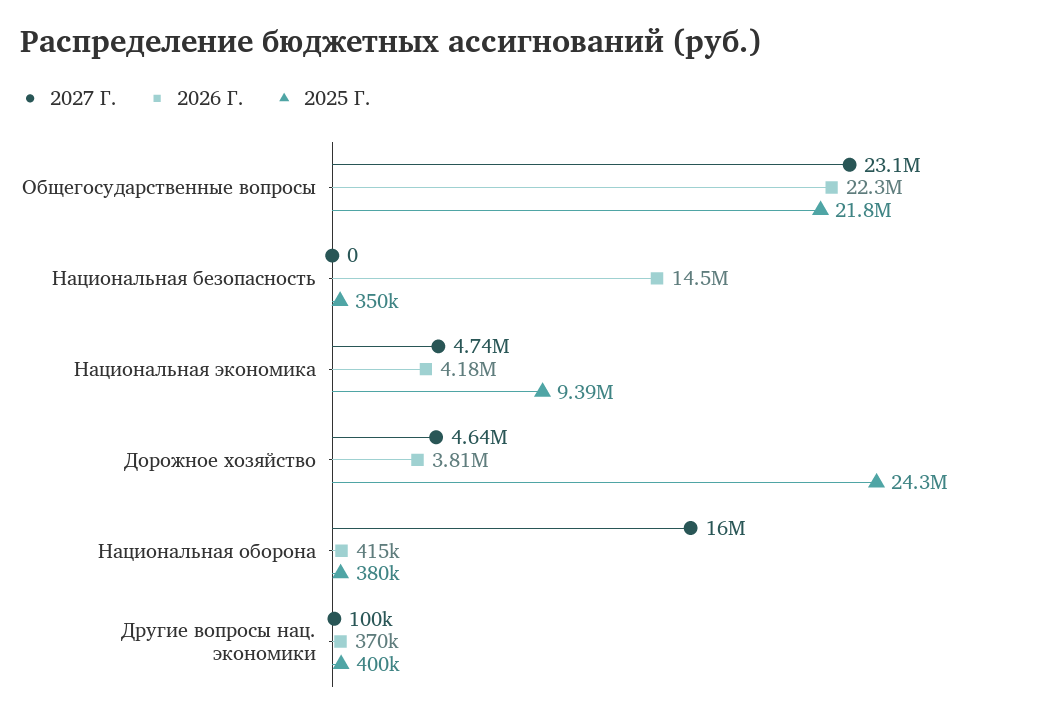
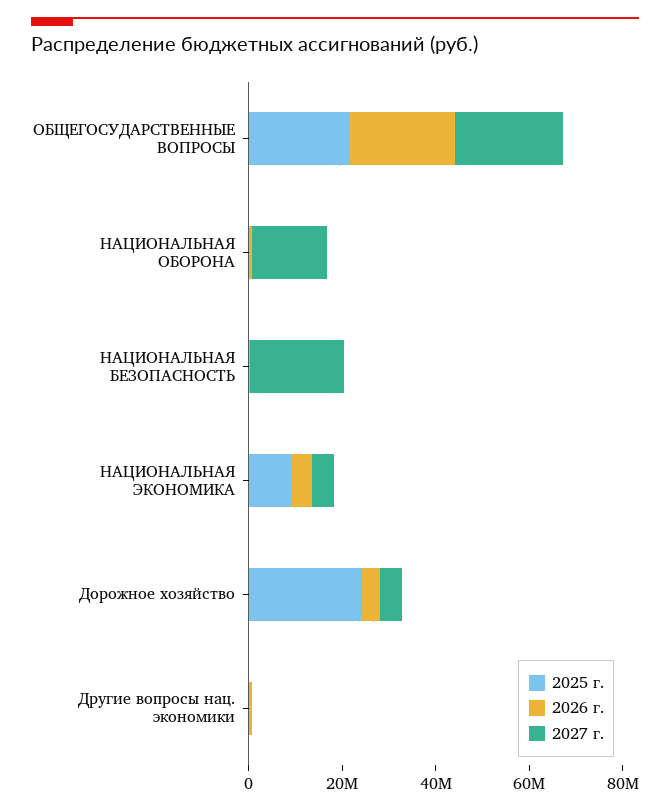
2027 Г., Национальная безопасность: 0 -> 20000000
2026 Г., Национальная безопасность: 14500000 -> 0

